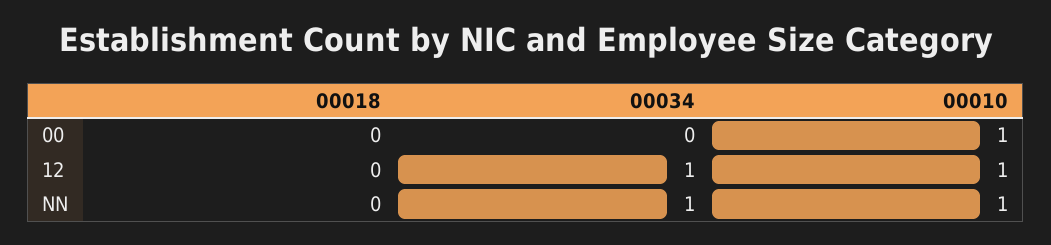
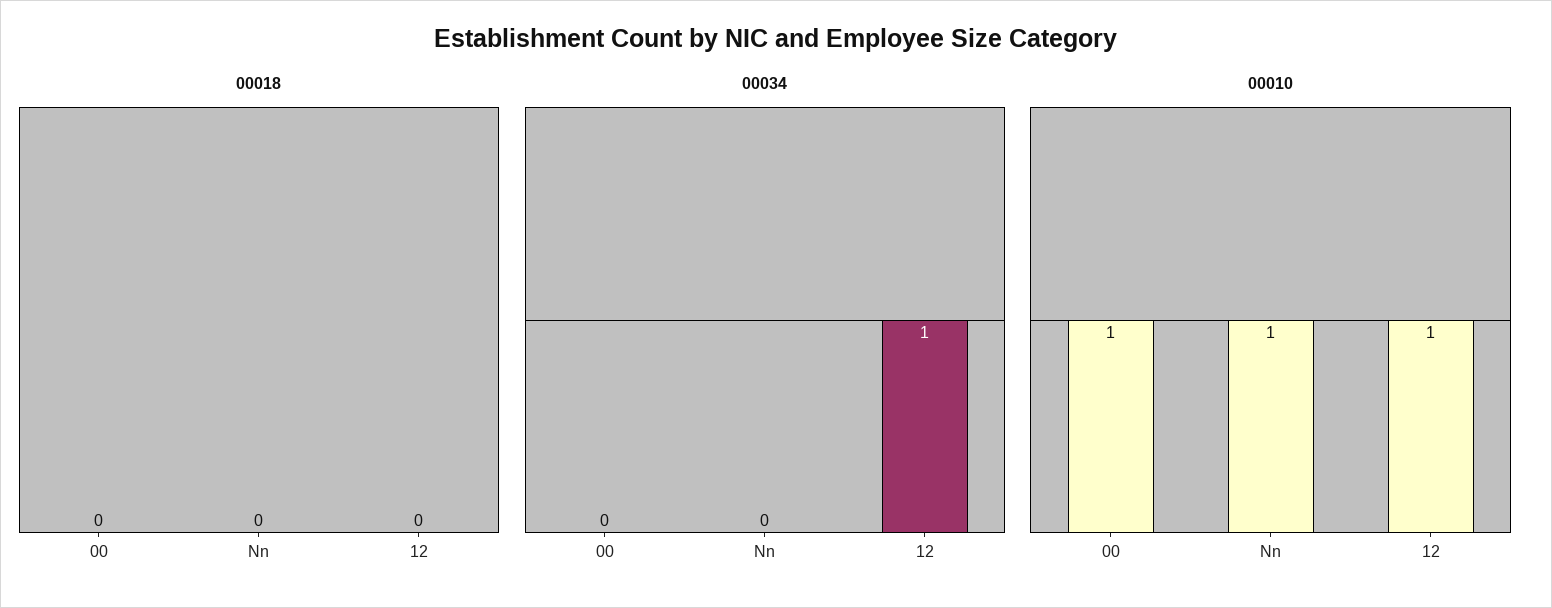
00034, NN: 1 -> 0

